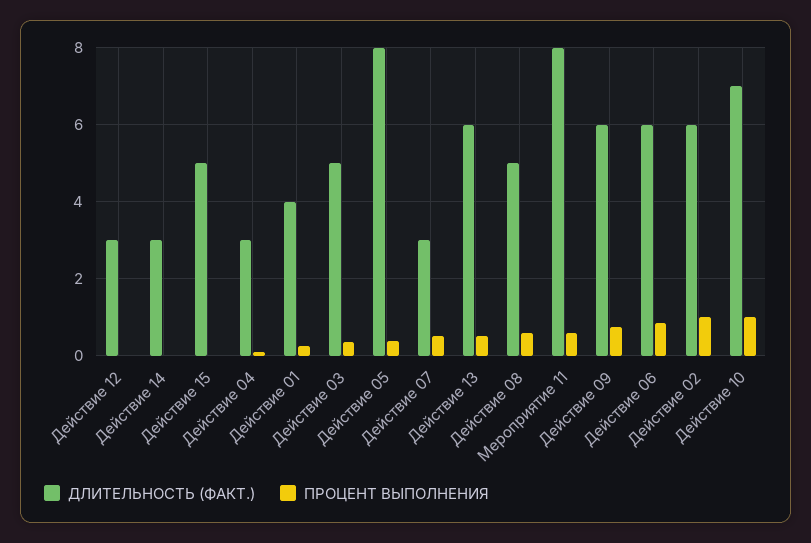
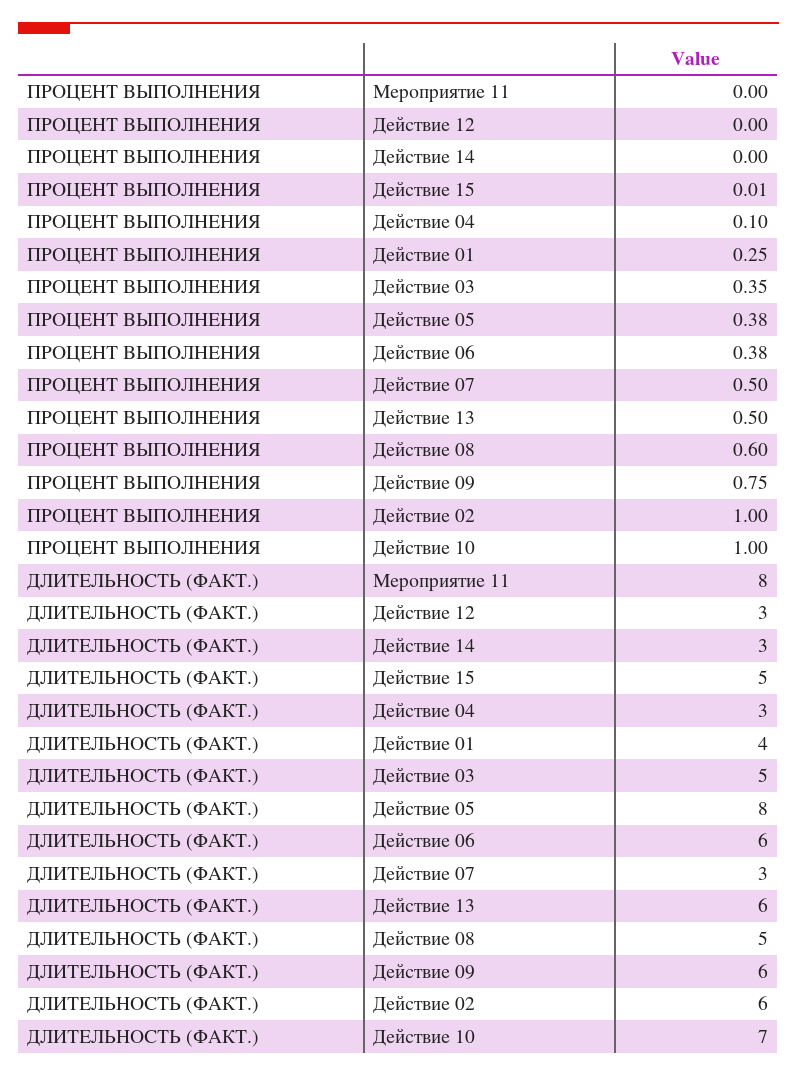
ПРОЦЕНТ ВЫПОЛНЕНИЯ, Мероприятие 11: 0.6 -> 0
ПРОЦЕНТ ВЫПОЛНЕНИЯ, Действие 06: 0.8 -> 0.38

